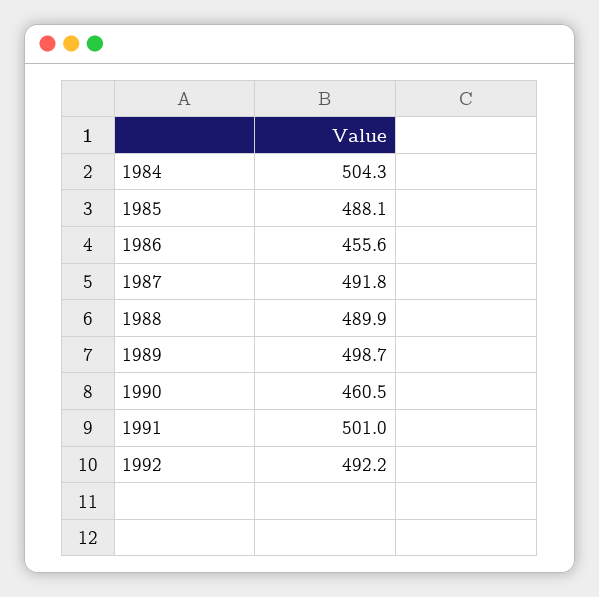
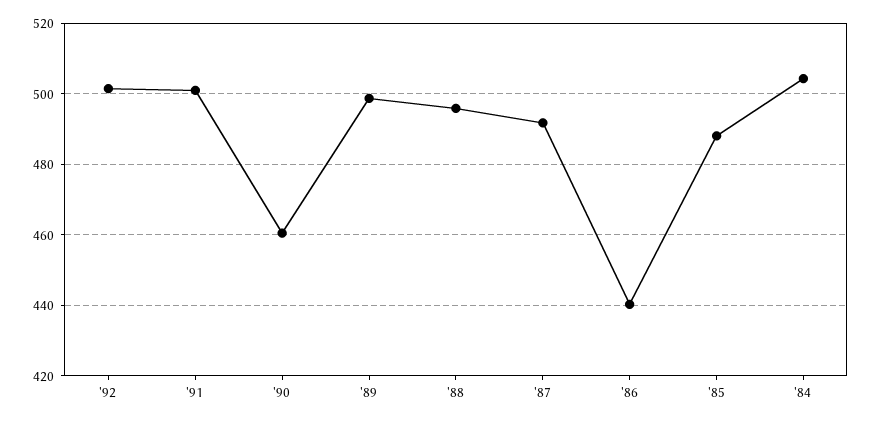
1986: 455.6 -> 440
1988: 489.9 -> 496
1992: 492.2 -> 502

